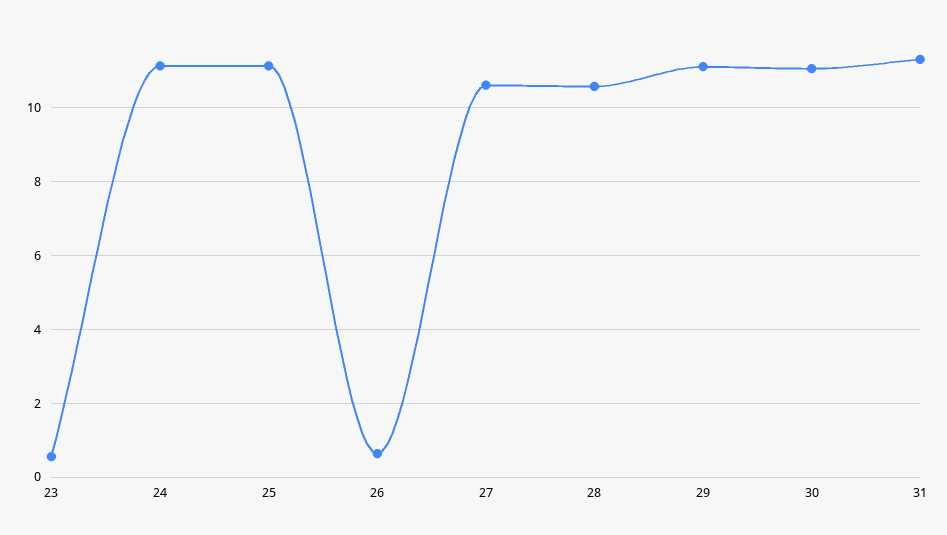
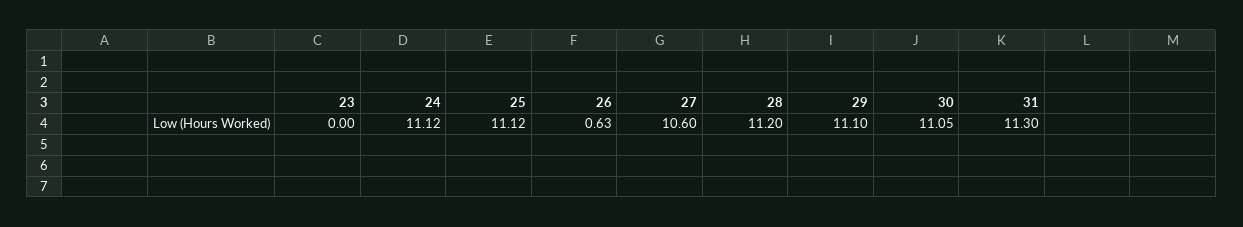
23: 0.6 -> 0
28: 10.6 -> 11.2

